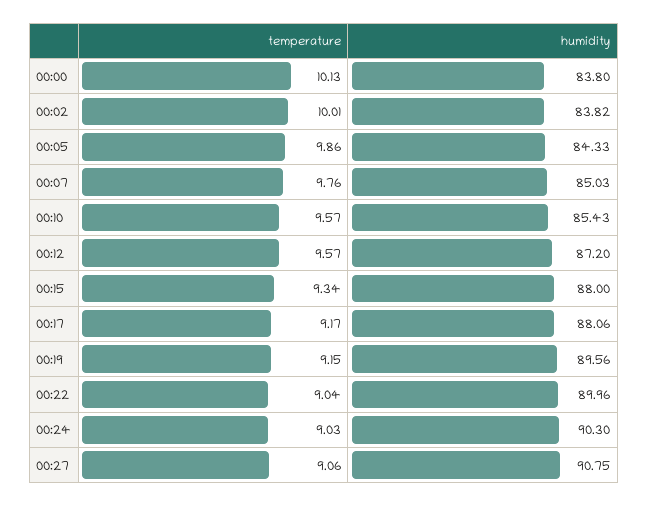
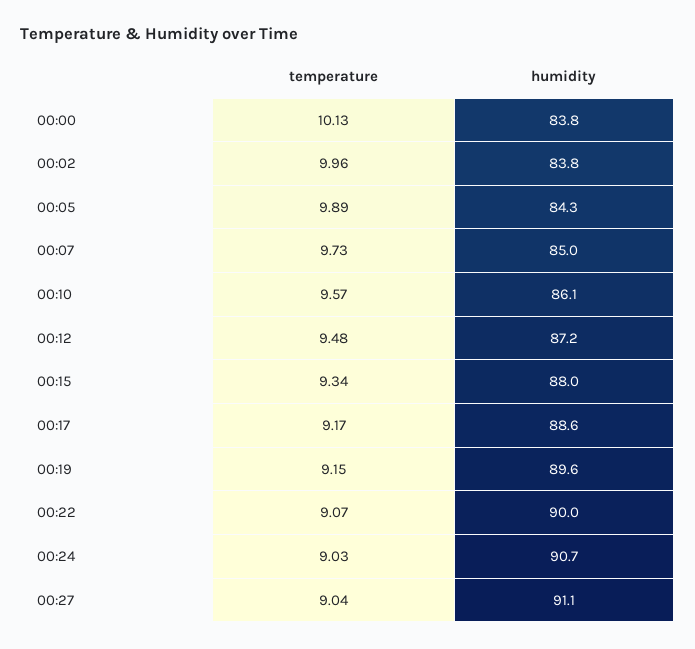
temperature, 00:02: 10.01 -> 9.96
temperature, 00:05: 9.86 -> 9.89
temperature, 00:07: 9.76 -> 9.73
humidity, 00:10: 85.43 -> 86.1
temperature, 00:12: 9.57 -> 9.48
humidity, 00:17: 88.06 -> 88.6
temperature, 00:22: 9.04 -> 9.07
humidity, 00:24: 90.3 -> 90.7
temperature, 00:27: 9.06 -> 9.04
humidity, 00:27: 90.75 -> 91.1

